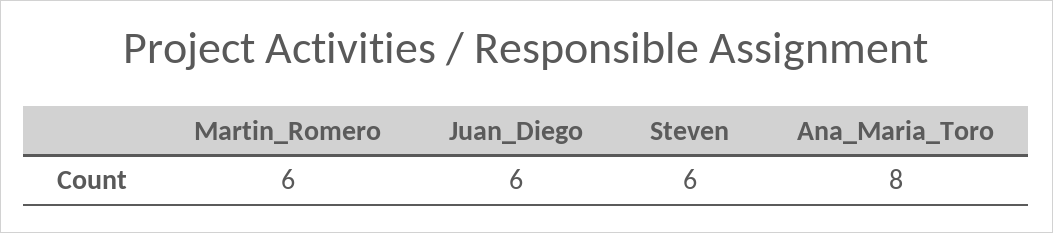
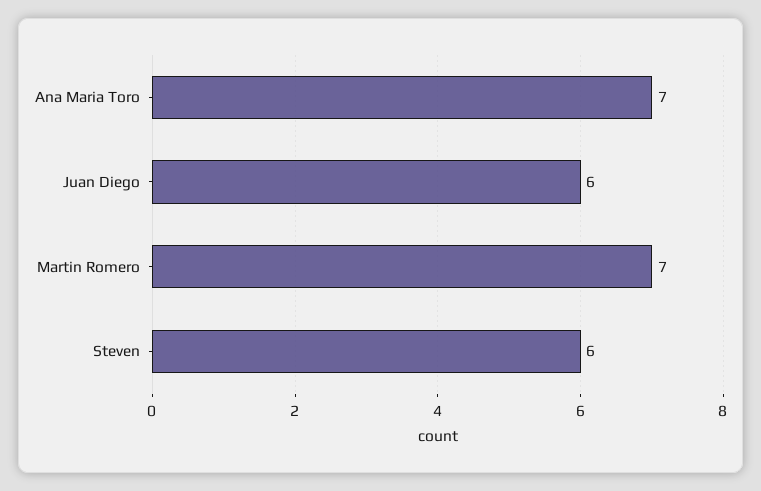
Martin_Romero: 6 -> 7
Ana_Maria_Toro: 8 -> 7

